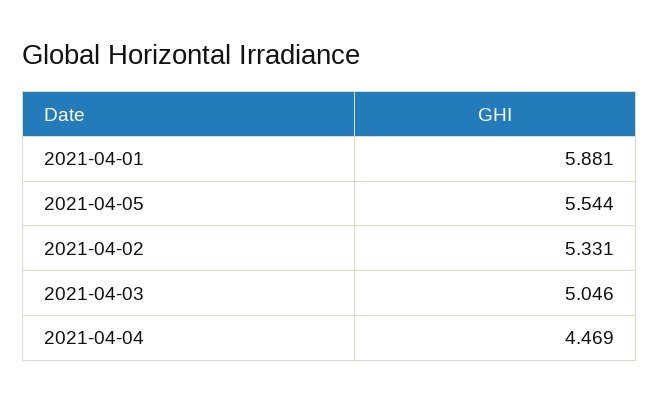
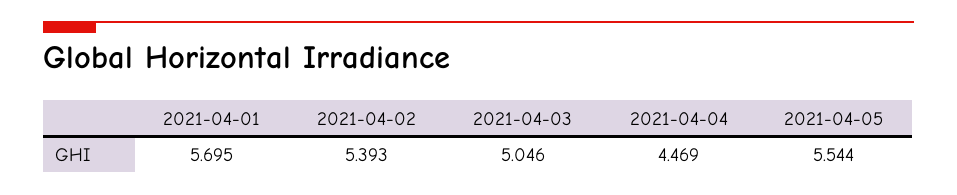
2021-04-01: 5.881 -> 5.695
2021-04-02: 5.331 -> 5.393

